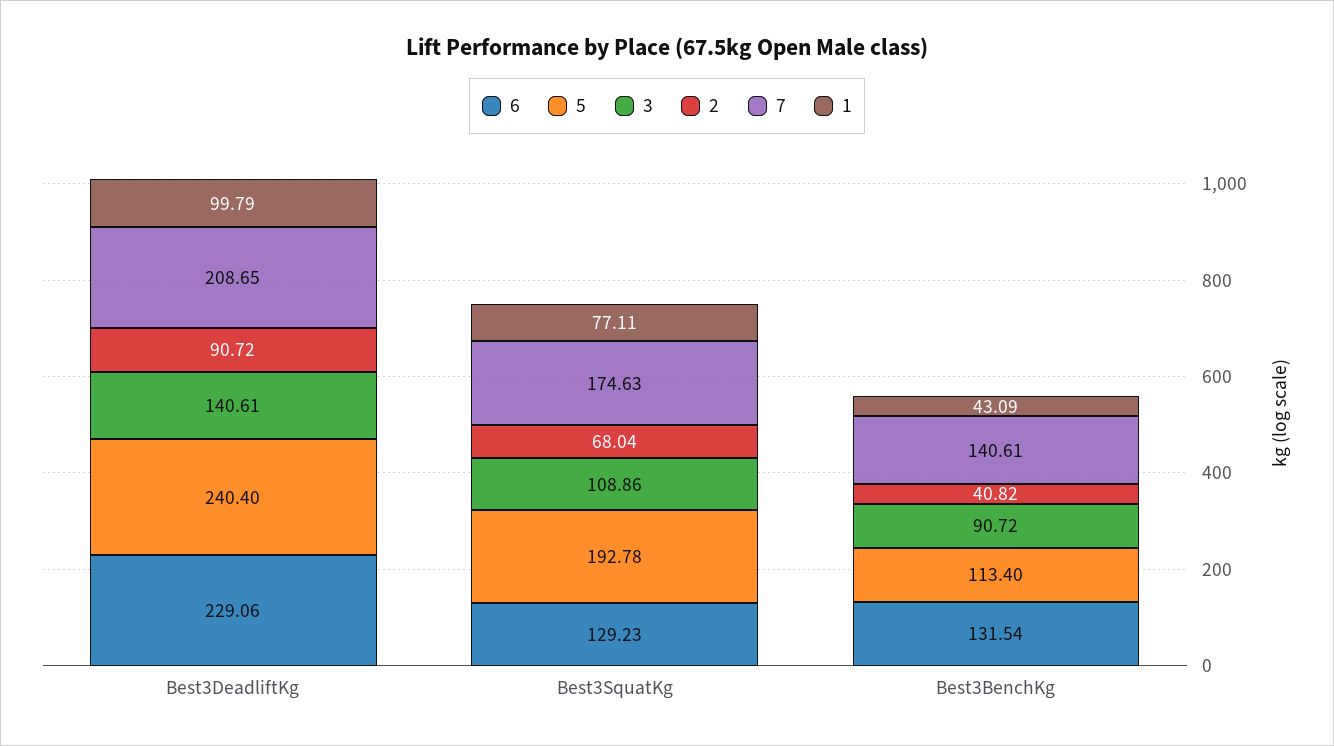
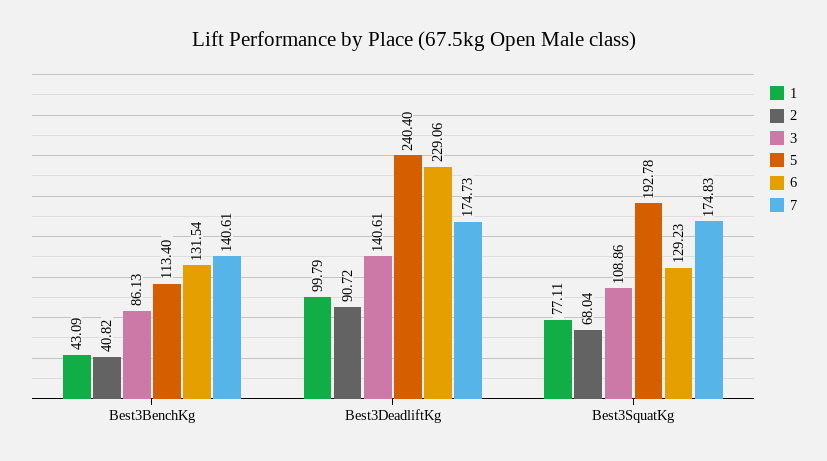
7, Best3DeadliftKg: 208.65 -> 174.73
7, Best3SquatKg: 174.63 -> 174.83
3, Best3BenchKg: 90.72 -> 86.13

